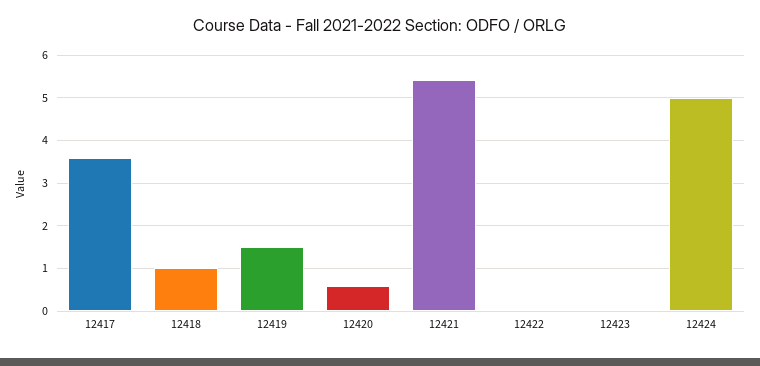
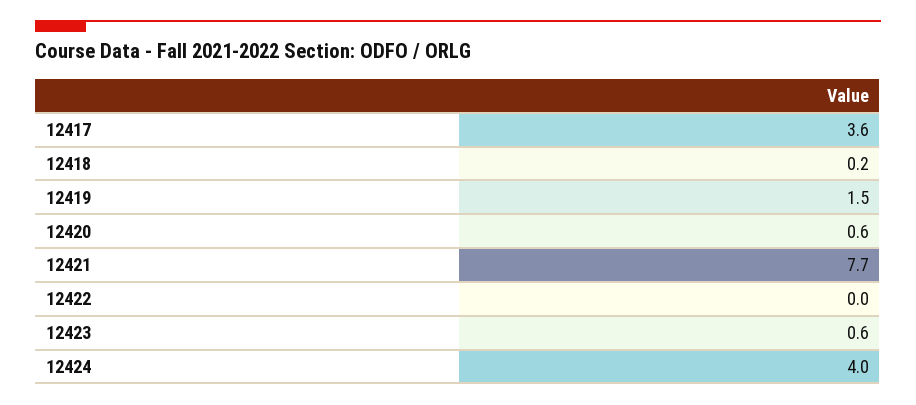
12418: 1 -> 0.2
12421: 5.4 -> 7.7
12423: 0 -> 0.6
12424: 5 -> 4

